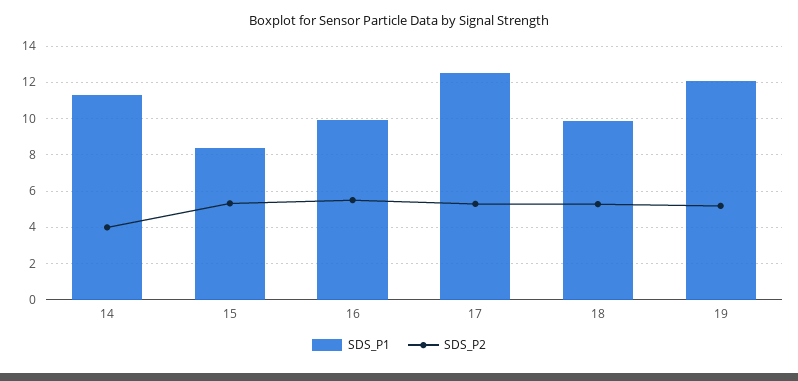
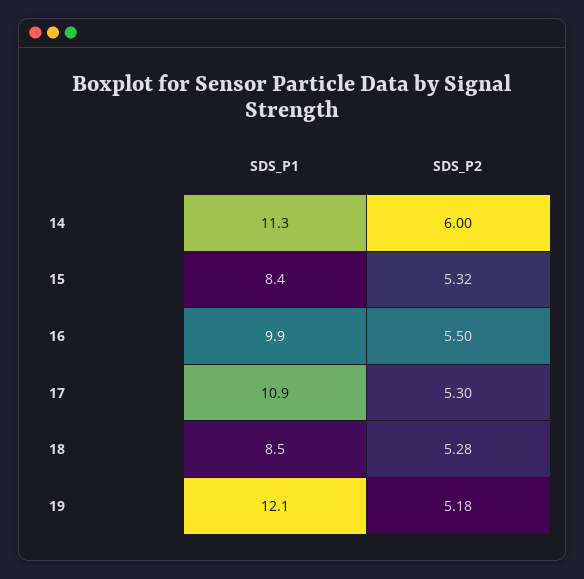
SDS_P2, 14: 4 -> 6
SDS_P1, 17: 12.5 -> 10.9
SDS_P1, 18: 10 -> 8.5

